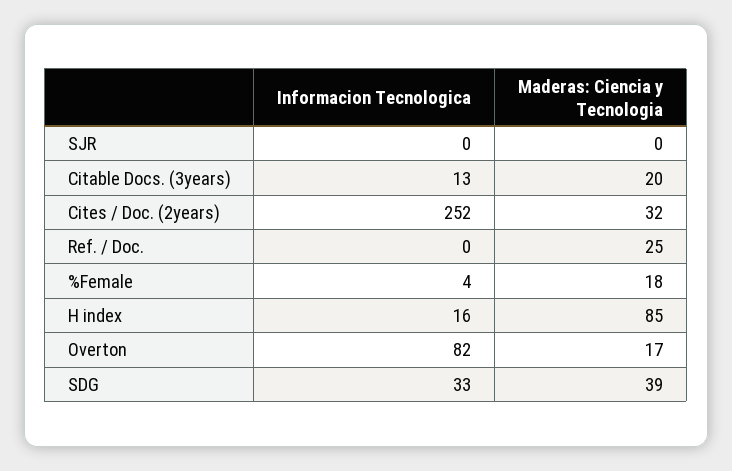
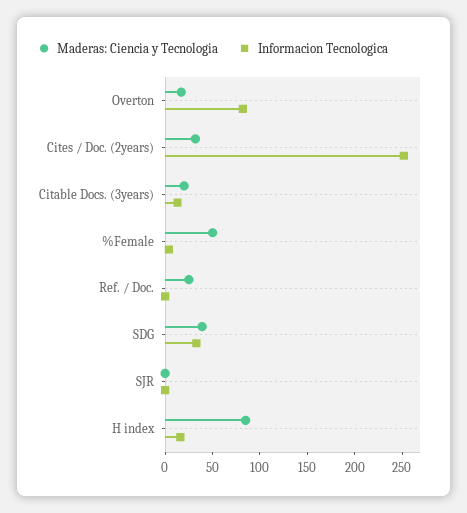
Maderas: Ciencia y Tecnologia, %Female: 18 -> 50

